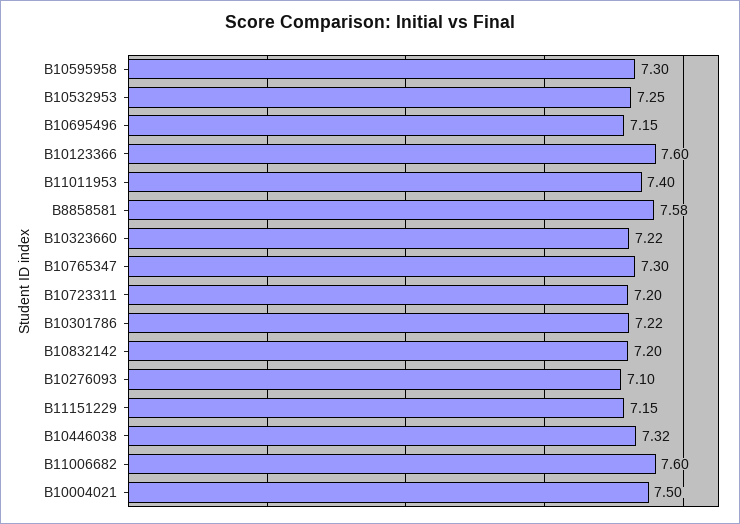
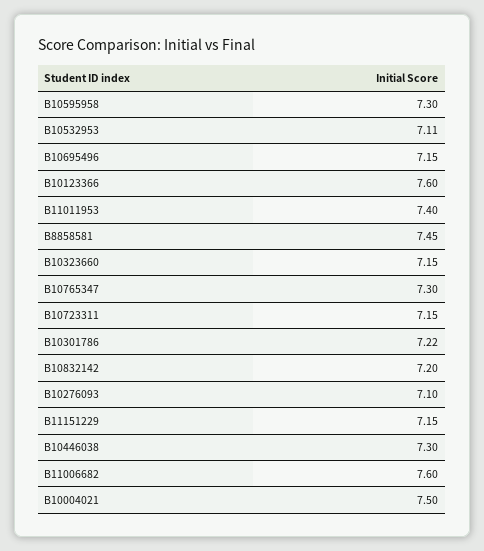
B10532953: 7.25 -> 7.11
B8858581: 7.58 -> 7.45
B10323660: 7.22 -> 7.15
B10723311: 7.2 -> 7.15
B10446038: 7.32 -> 7.3

